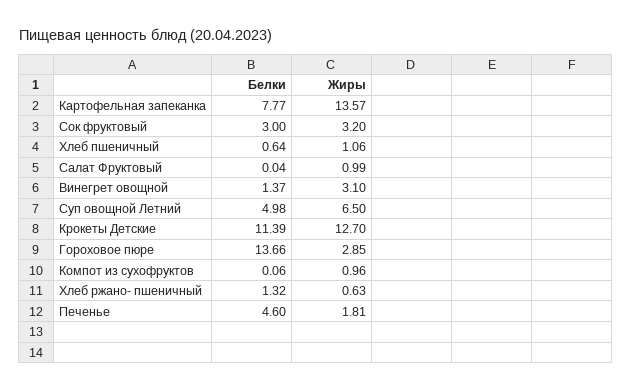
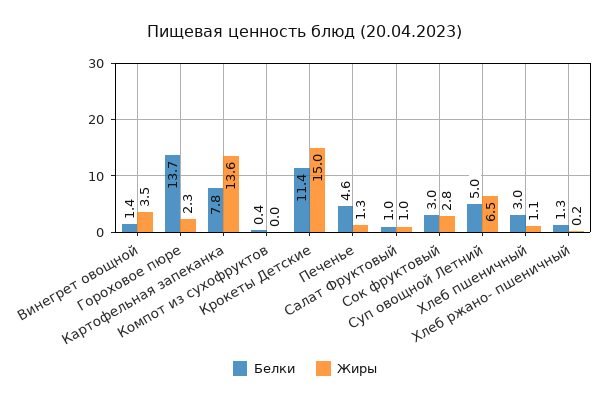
Жиры, Сок фруктовый: 3.2 -> 2.8
Белки, Хлеб пшеничный: 0.64 -> 3
Белки, Салат Фруктовый: 0.04 -> 1
Жиры, Винегрет овощной: 3.1 -> 3.5
Жиры, Крокеты Детские: 12.7 -> 15
Жиры, Гороховое пюре: 2.85 -> 2.3
Белки, Компот из сухофруктов: 0.06 -> 0.4
Жиры, Компот из сухофруктов: 0.96 -> 0
Жиры, Хлеб ржано- пшеничный: 0.63 -> 0.2
Жиры, Печенье: 1.81 -> 1.3

